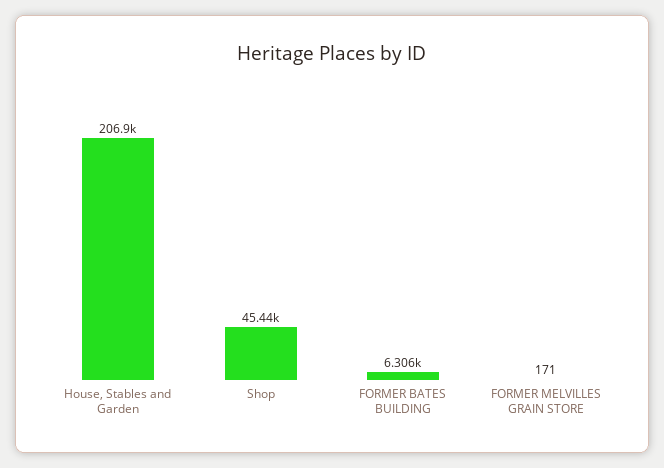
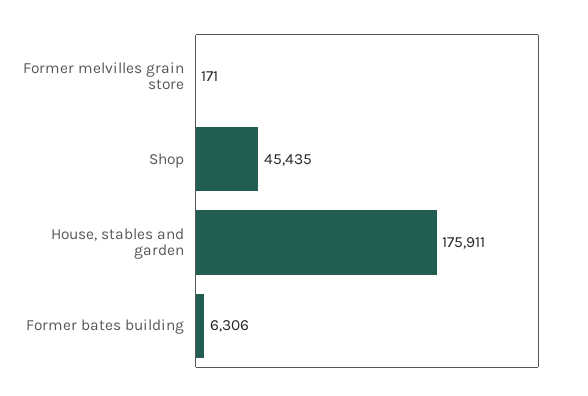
House, Stables and Garden: 206900 -> 175911

